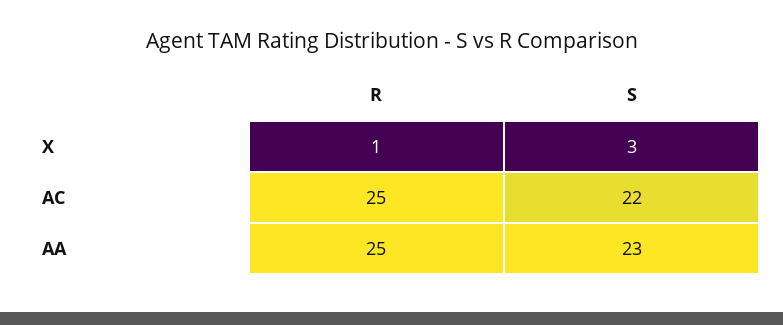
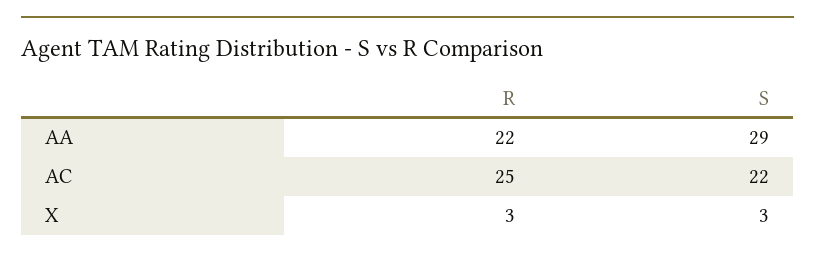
R, X: 1 -> 3
R, AA: 25 -> 22
S, AA: 23 -> 29

